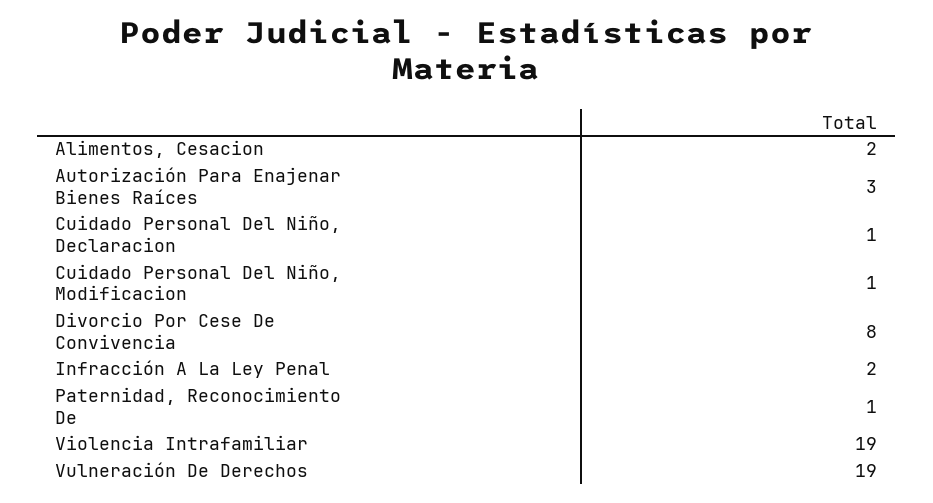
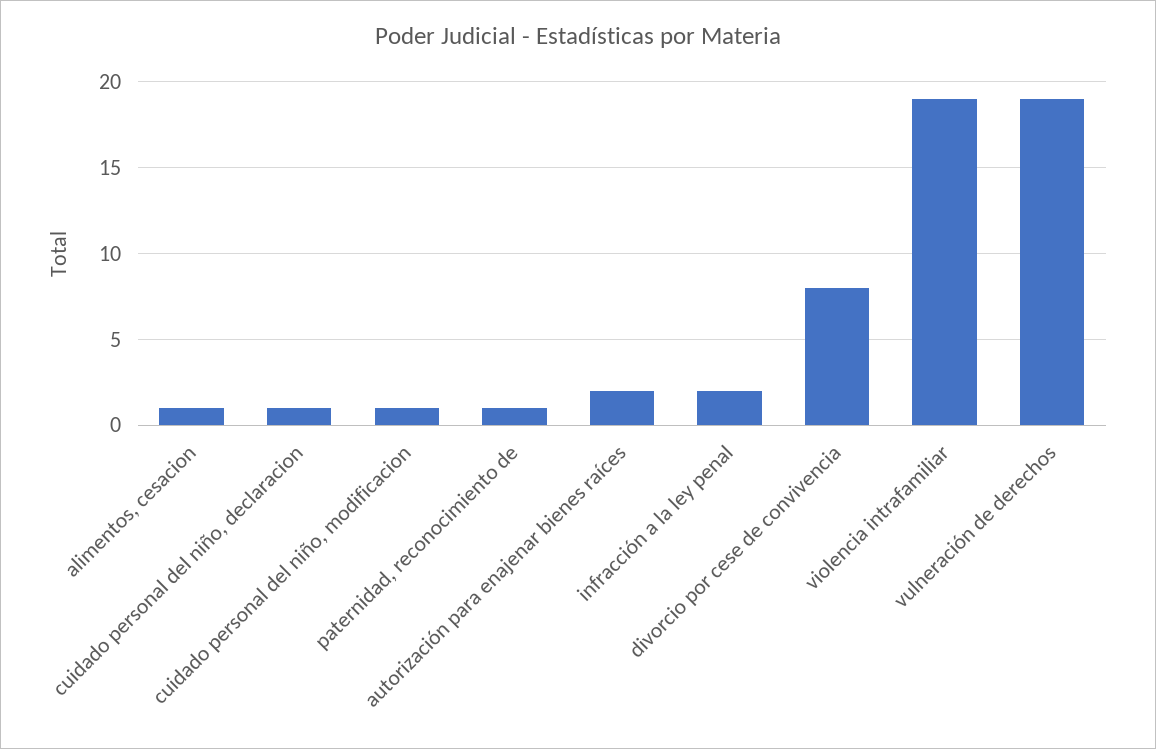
Alimentos, Cesacion: 2 -> 1
Autorización Para Enajenar Bienes Raíces: 3 -> 2

